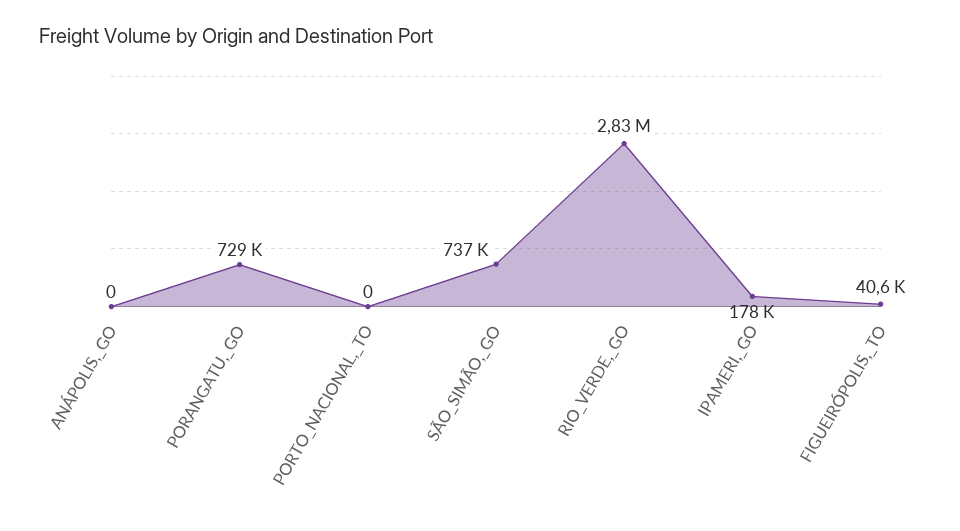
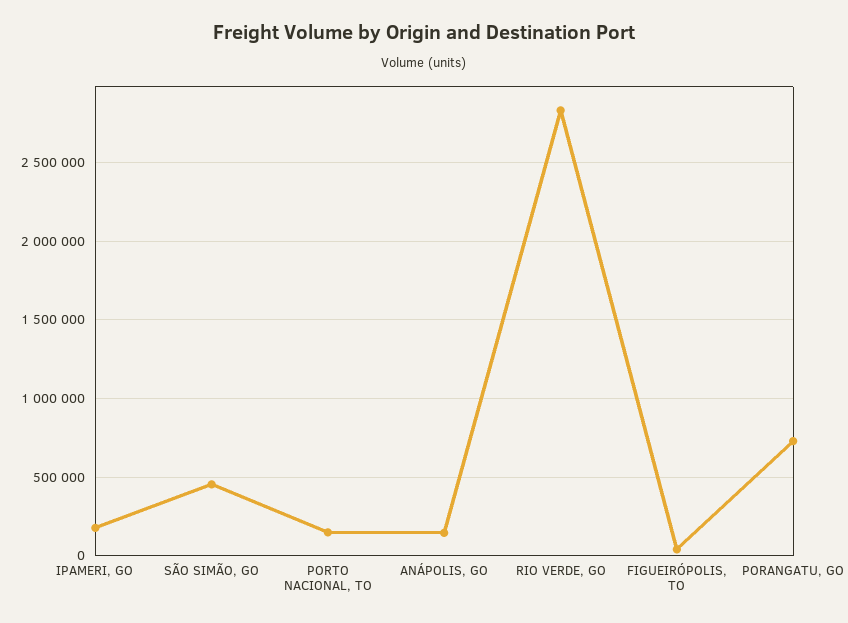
ANÁPOLIS,_GO: 0 -> 150000
PORTO_NACIONAL,_TO: 0 -> 150000
SÃO_SIMÃO,_GO: 737000 -> 450000

